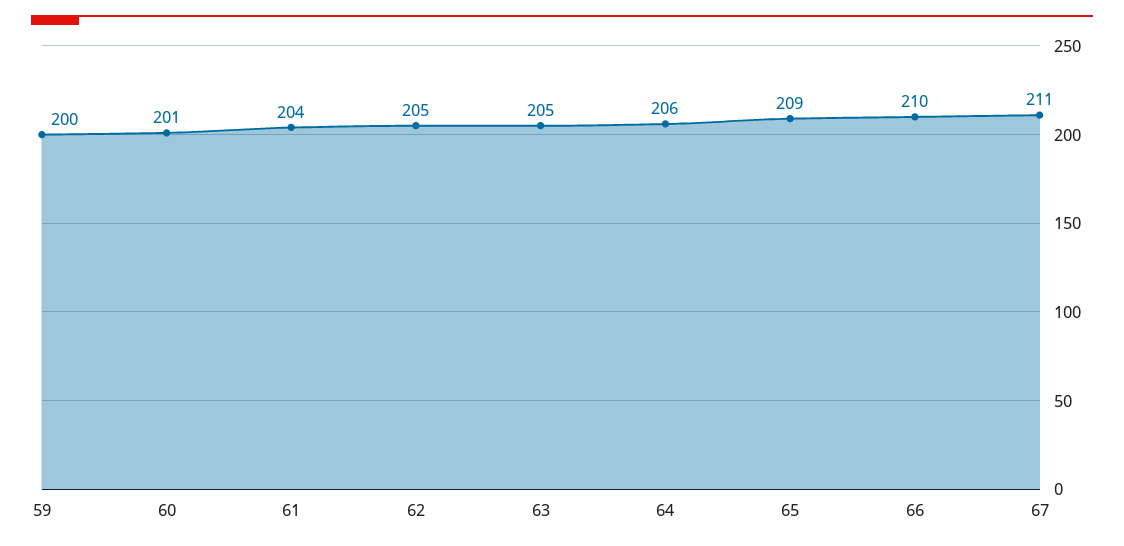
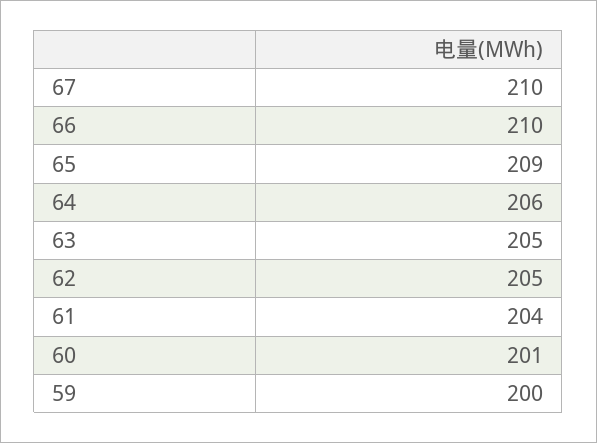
67: 211 -> 210

